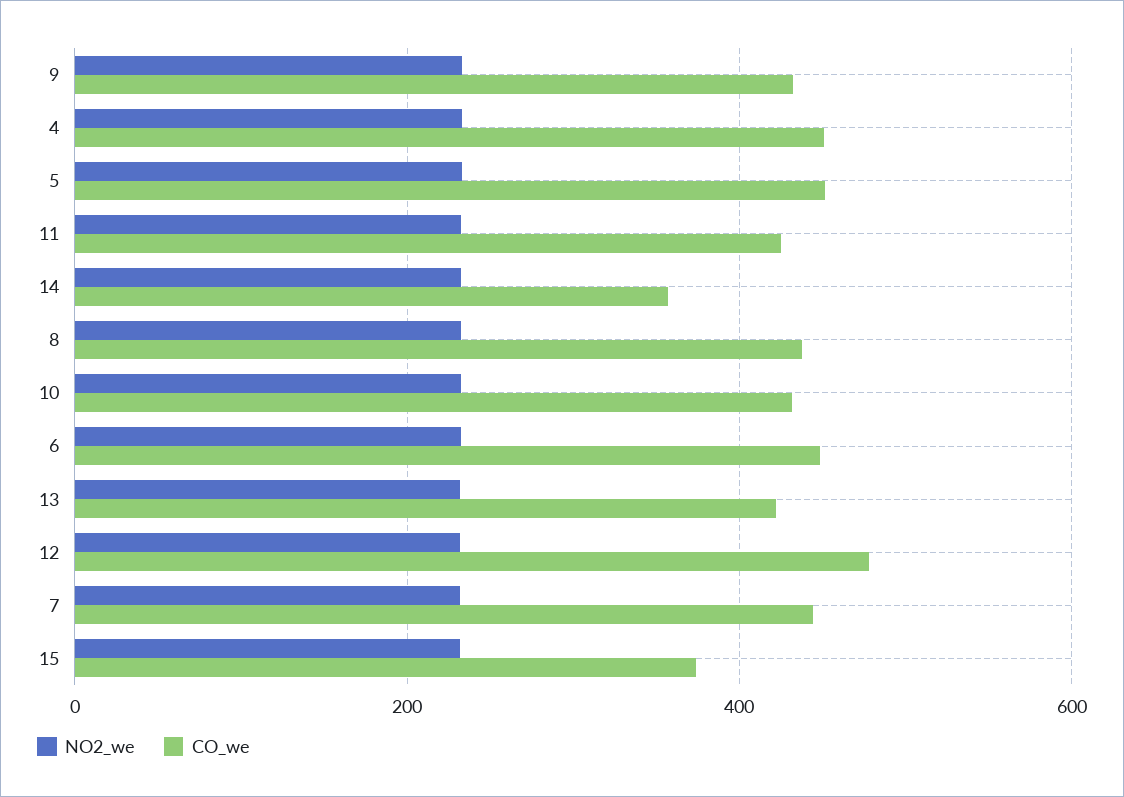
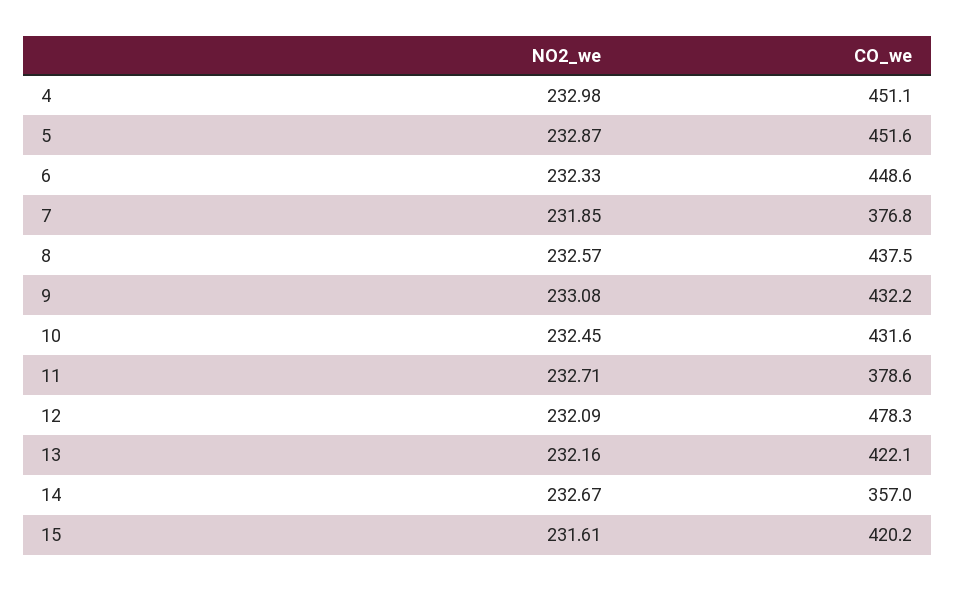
CO_we, 11: 420 -> 378.6
CO_we, 7: 440 -> 376.8
CO_we, 15: 380 -> 420.2

